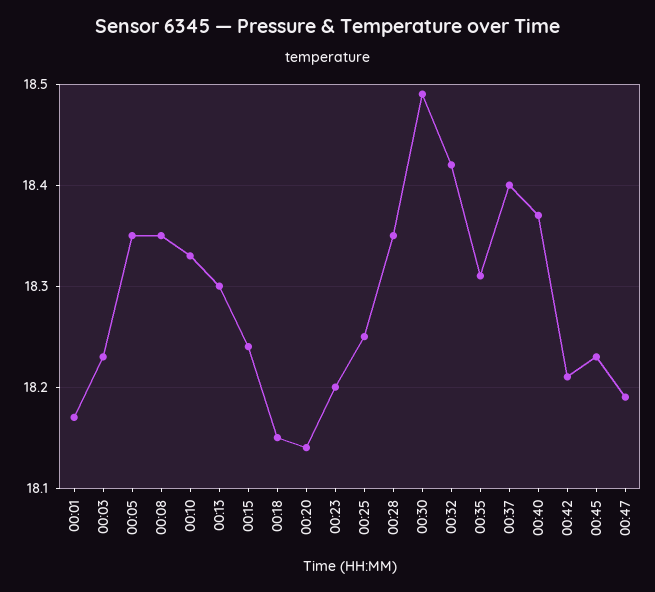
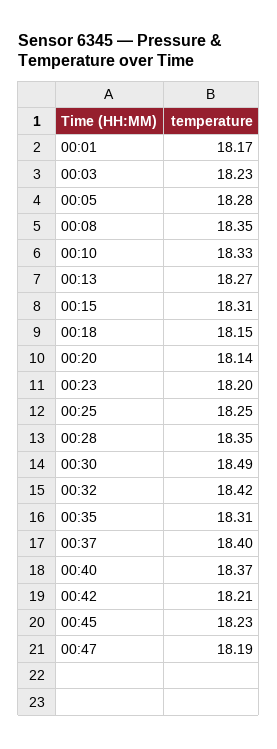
00:05: 18.35 -> 18.28
00:13: 18.3 -> 18.27
00:15: 18.24 -> 18.31

